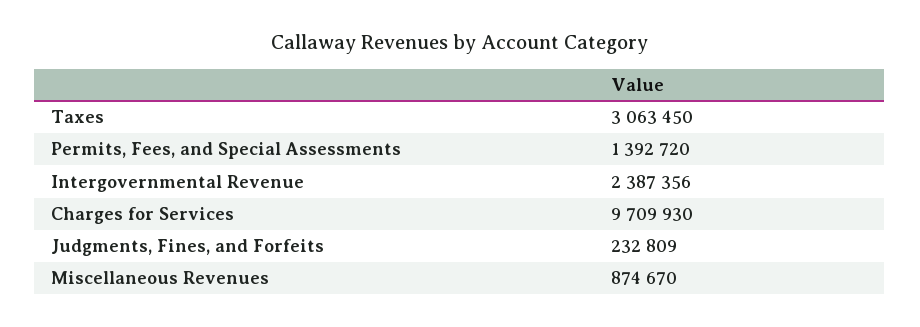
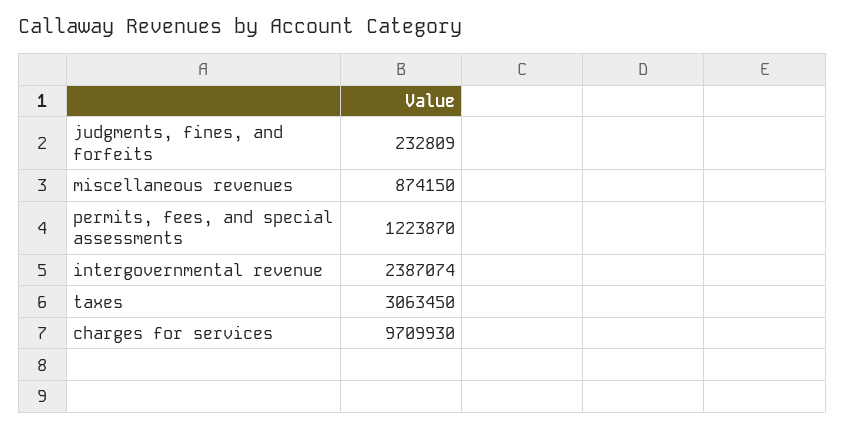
Permits, Fees, and Special Assessments: 1392720 -> 1223870
Intergovernmental Revenue: 2387356 -> 2387074
Miscellaneous Revenues: 874670 -> 874150

